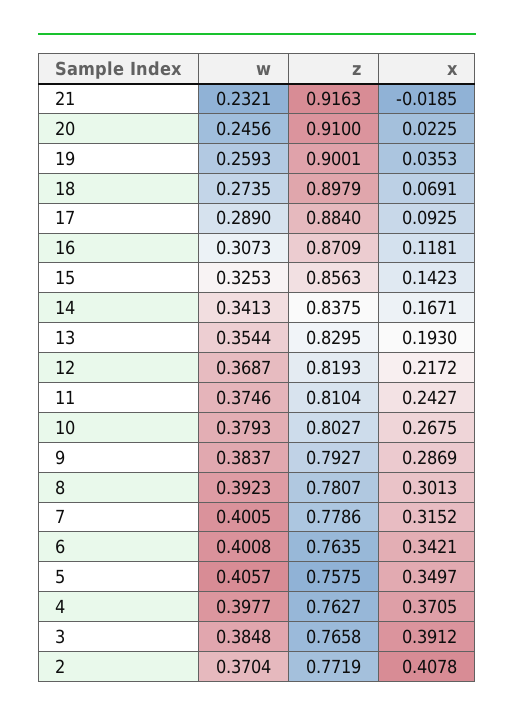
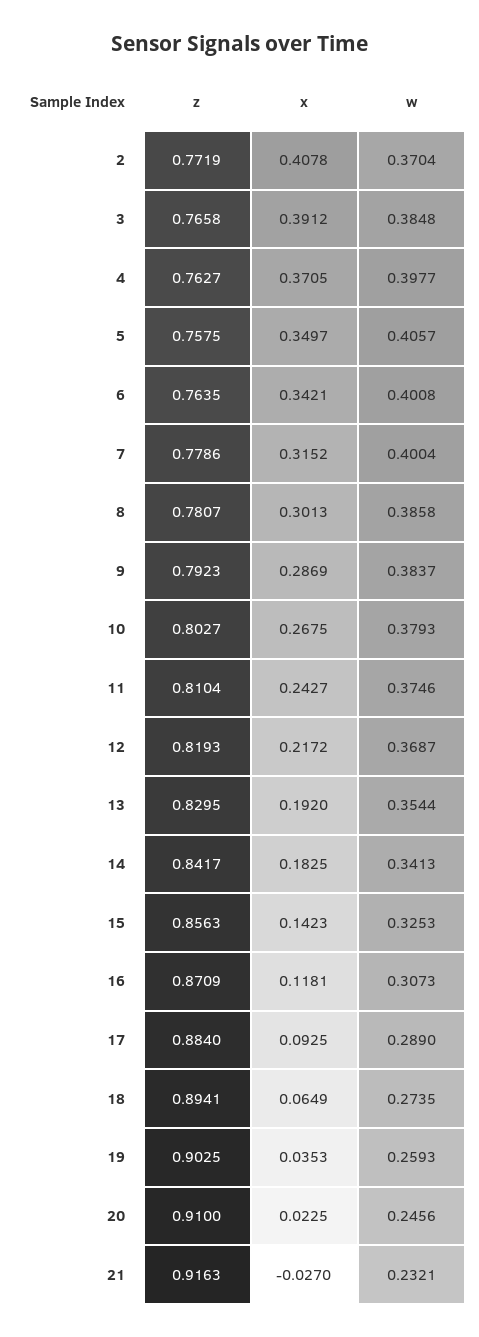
x, 21: -0.0185 -> -0.027
z, 19: 0.9001 -> 0.9025
z, 18: 0.8979 -> 0.8941
x, 18: 0.0691 -> 0.0649
z, 14: 0.8375 -> 0.8417
x, 14: 0.1671 -> 0.1825
x, 13: 0.193 -> 0.192
z, 9: 0.7927 -> 0.7923
w, 8: 0.3923 -> 0.3858
w, 7: 0.4005 -> 0.4004

